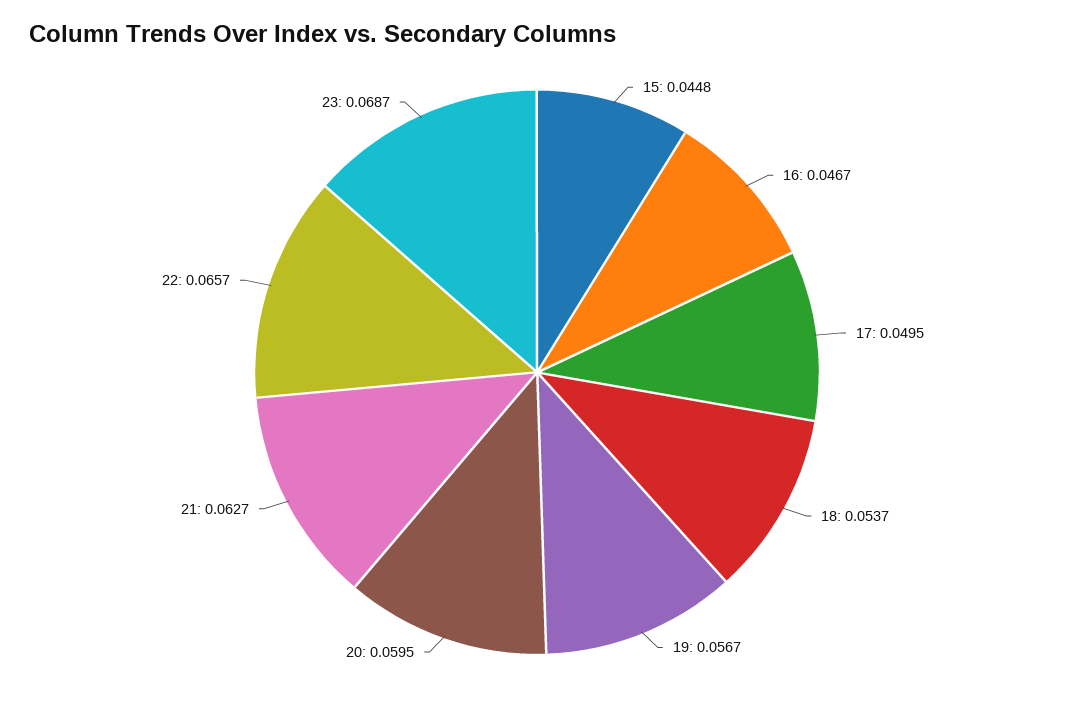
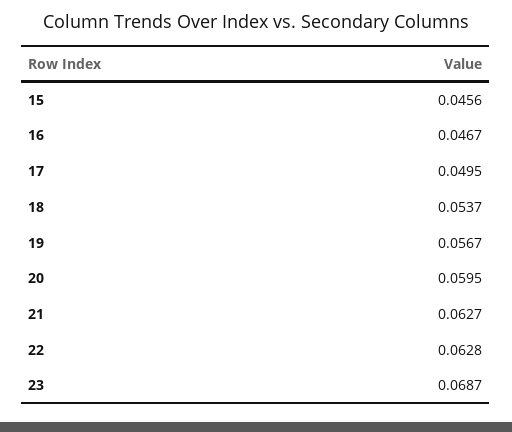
15: 0.0448 -> 0.0456
22: 0.0657 -> 0.0628

